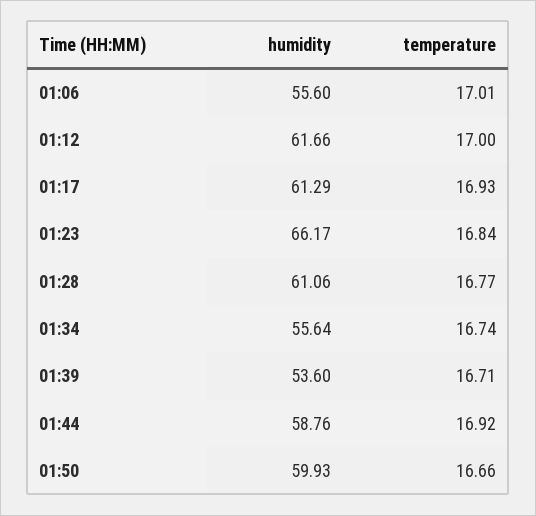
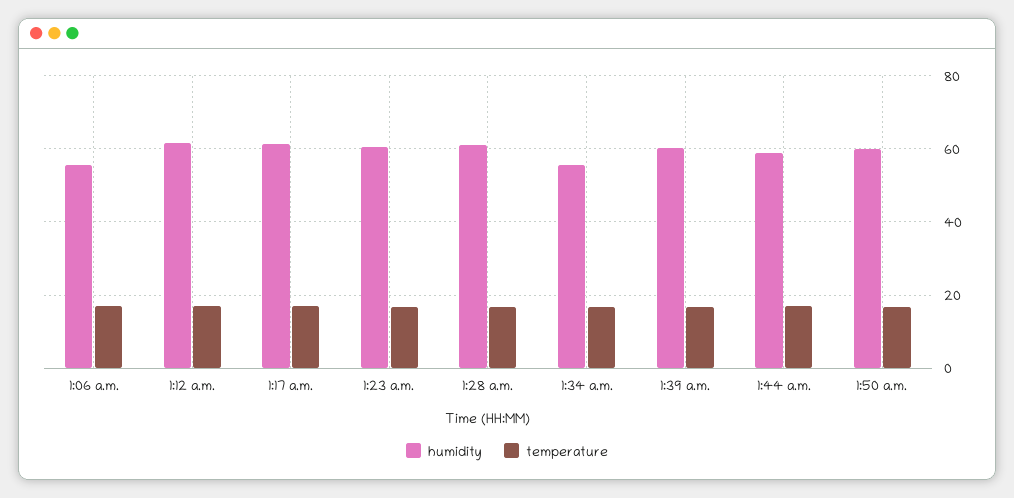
humidity, 01:23: 66.17 -> 60
humidity, 01:39: 53.6 -> 60

